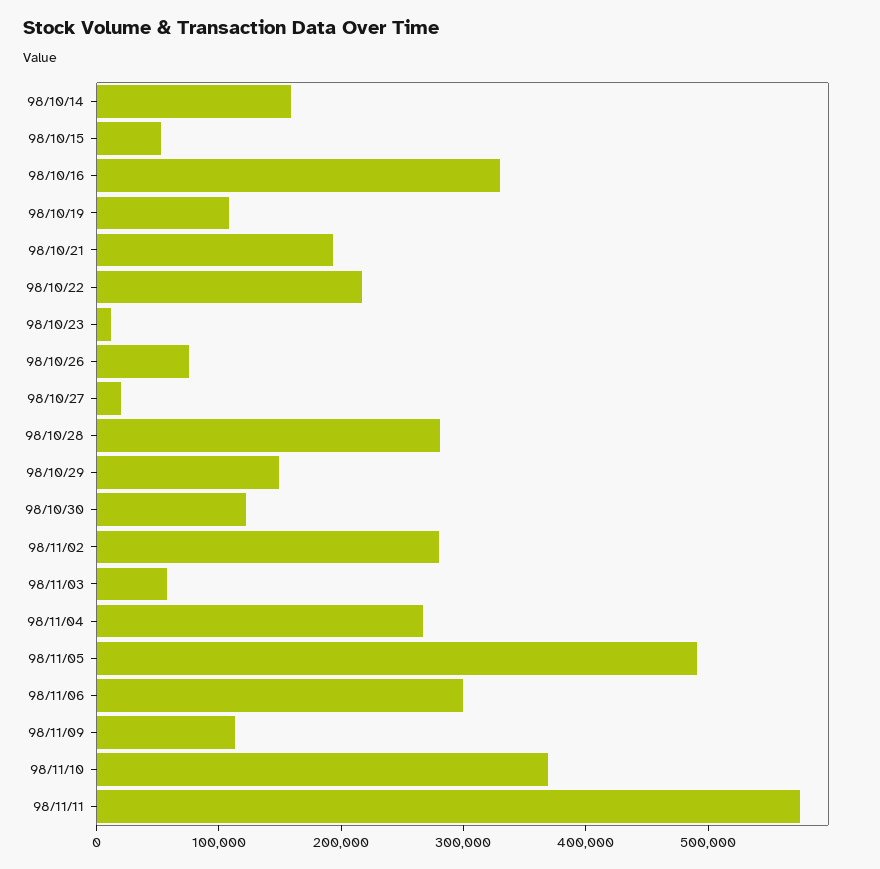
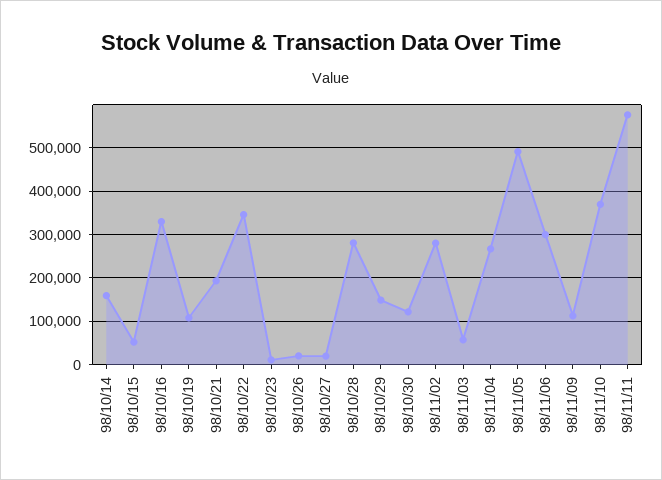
98/10/22: 220000 -> 340000
98/10/26: 80000 -> 20000

